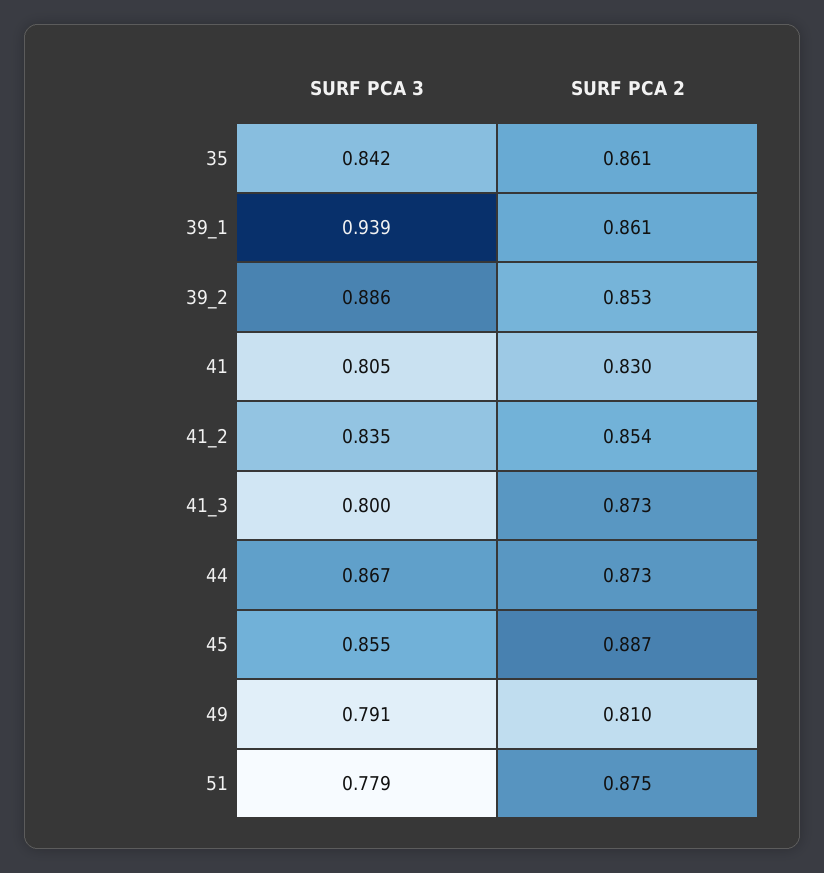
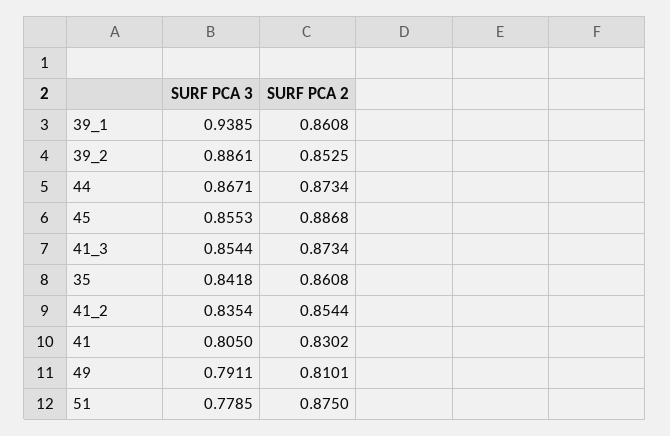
SURF PCA 3, 41_3: 0.8 -> 0.8544

